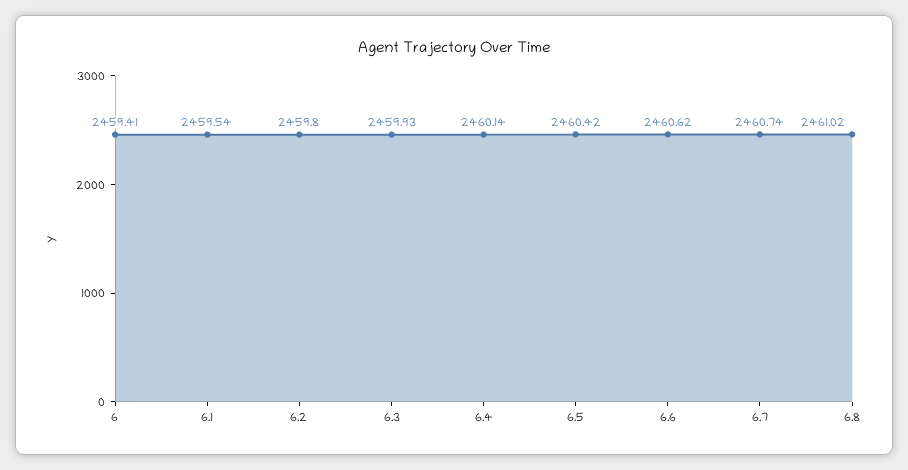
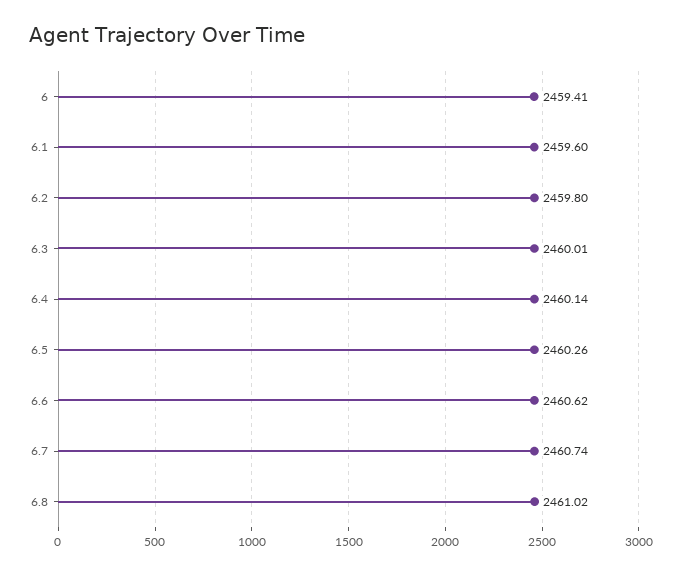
6.1: 2459.54 -> 2459.6
6.3: 2459.93 -> 2460.01
6.5: 2460.42 -> 2460.26

